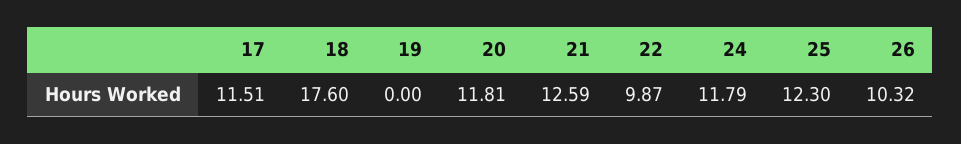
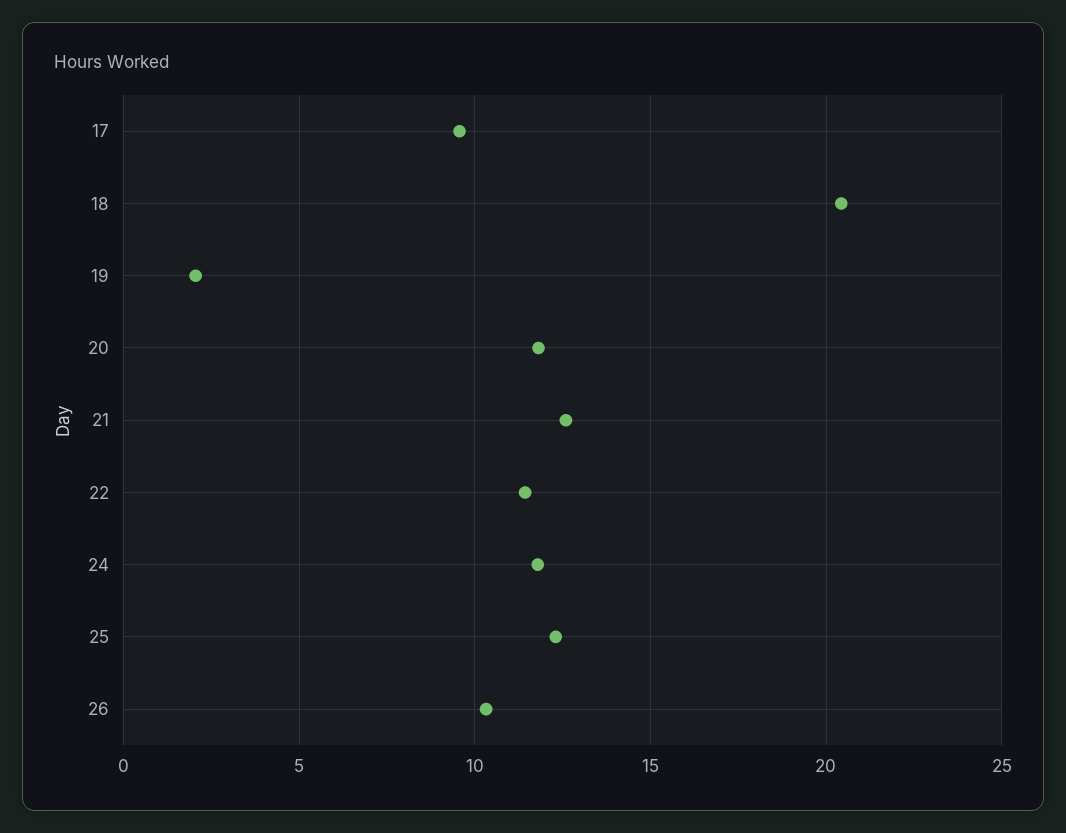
17: 11.51 -> 9.5
18: 17.6 -> 20.5
19: 0 -> 2
22: 9.87 -> 11.5

